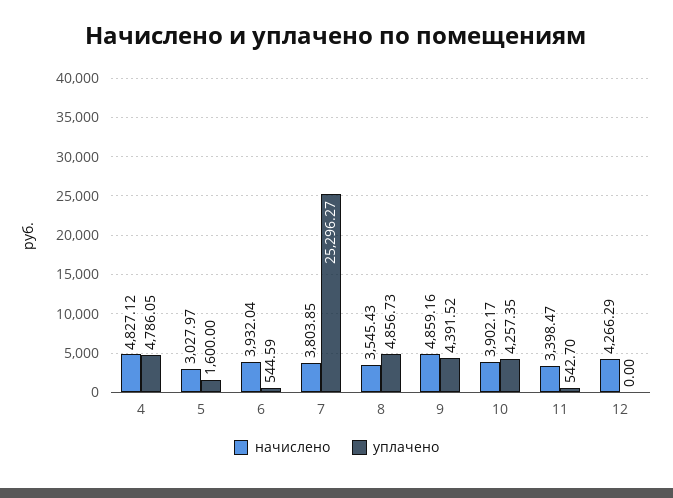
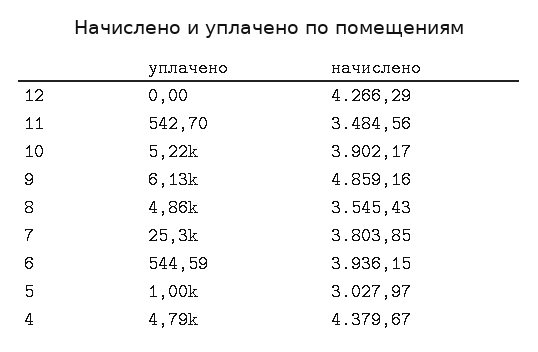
начислено, 4: 4827.12 -> 4379.67
уплачено, 5: 1600 -> 1000
начислено, 6: 3932.04 -> 3936.15
уплачено, 9: 4391.52 -> 6130
уплачено, 10: 4257.35 -> 5220
начислено, 11: 3398.47 -> 3484.56

